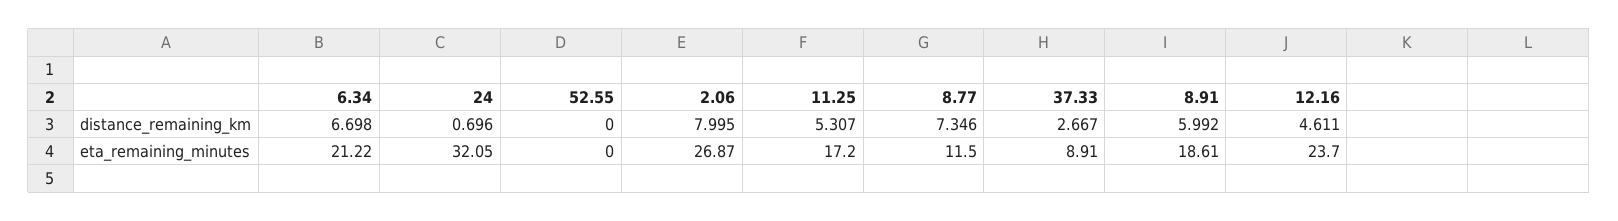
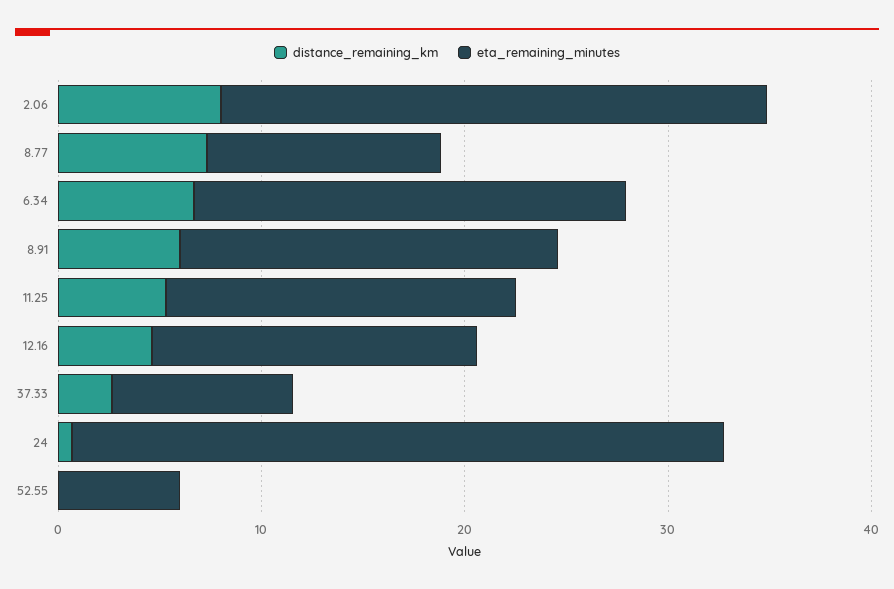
eta_remaining_minutes, 52.55: 0 -> 6
eta_remaining_minutes, 12.16: 23.7 -> 16

